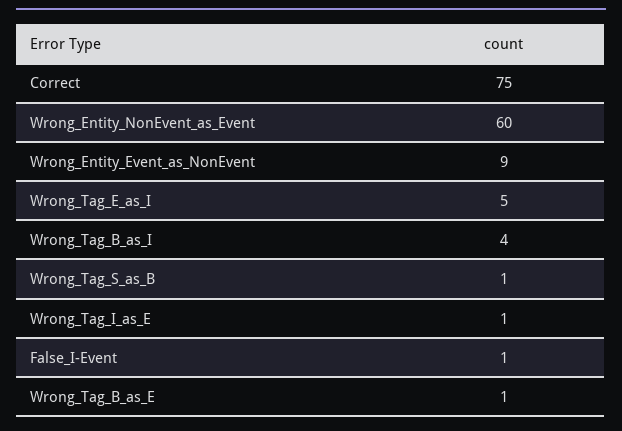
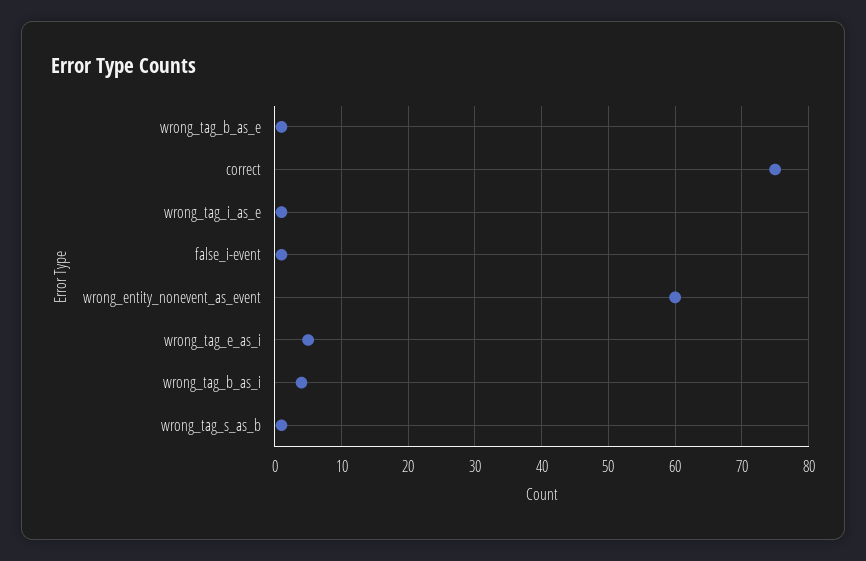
Wrong_Entity_Event_as_NonEvent: 9 -> none

